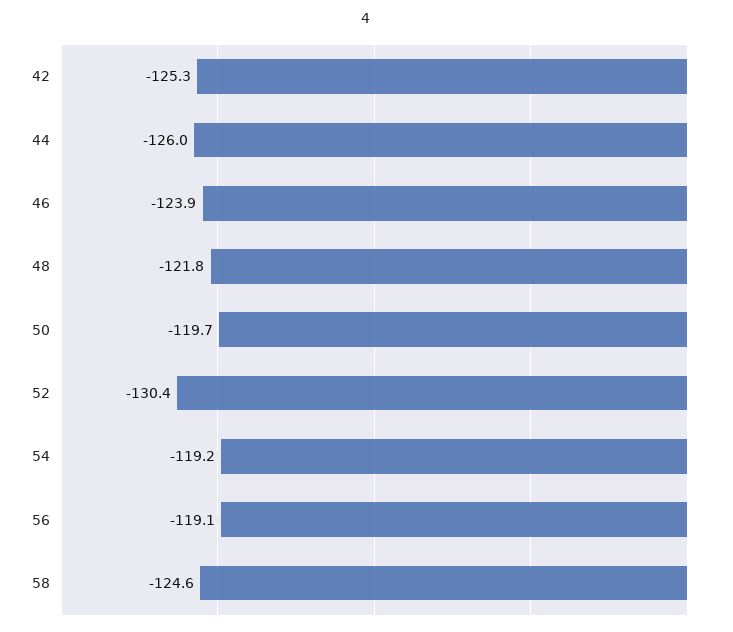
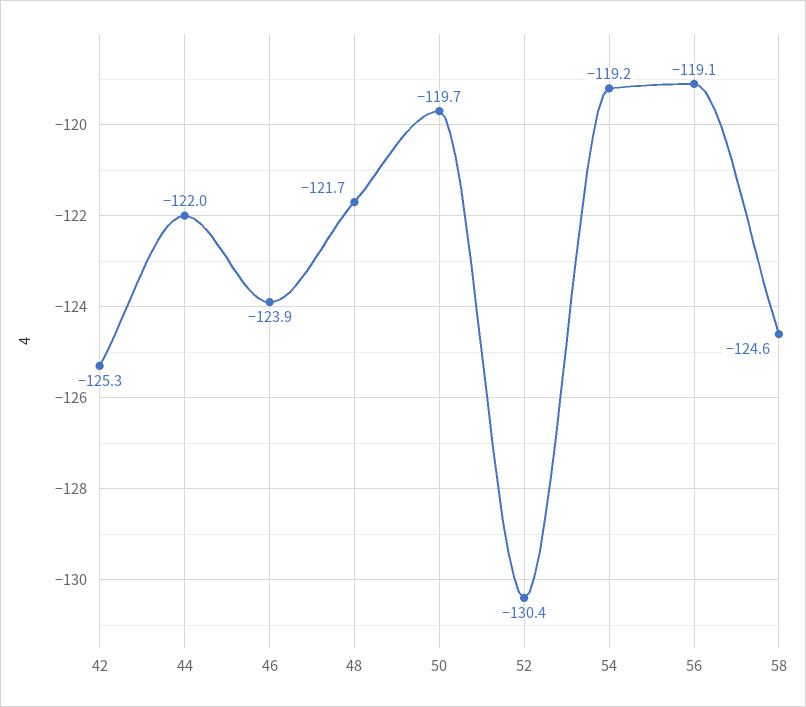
44: -126 -> -122
48: -121.8 -> -121.7

